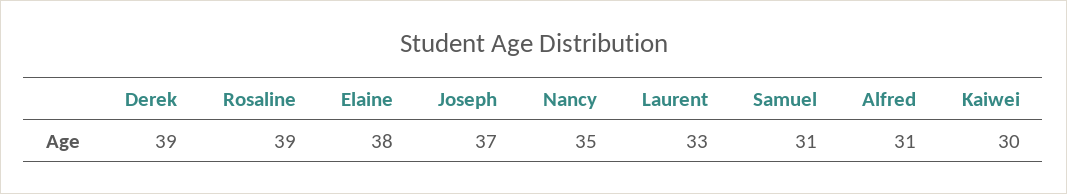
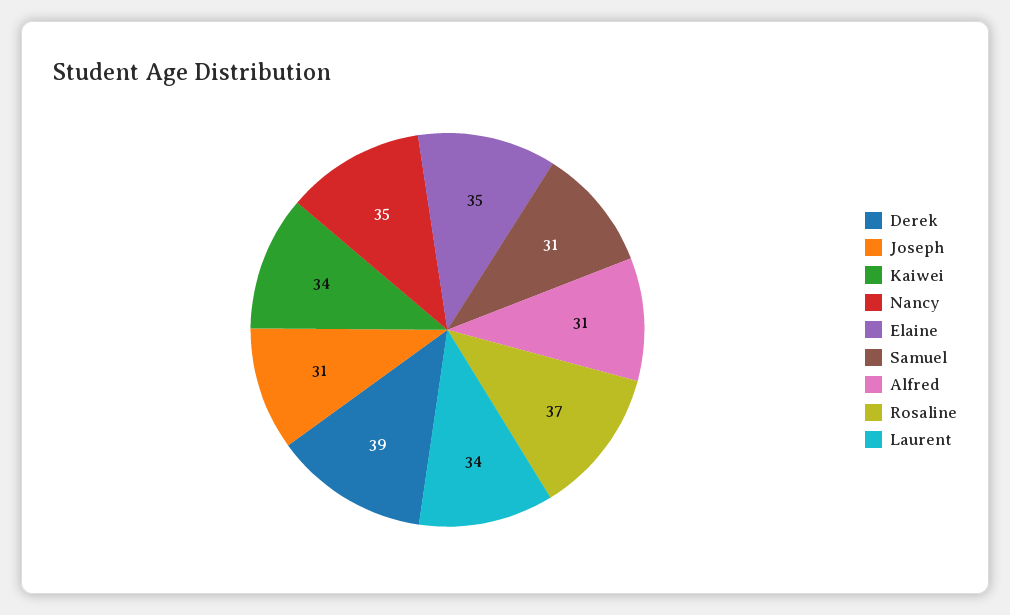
Rosaline: 39 -> 37
Elaine: 38 -> 35
Joseph: 37 -> 31
Laurent: 33 -> 34
Kaiwei: 30 -> 34

